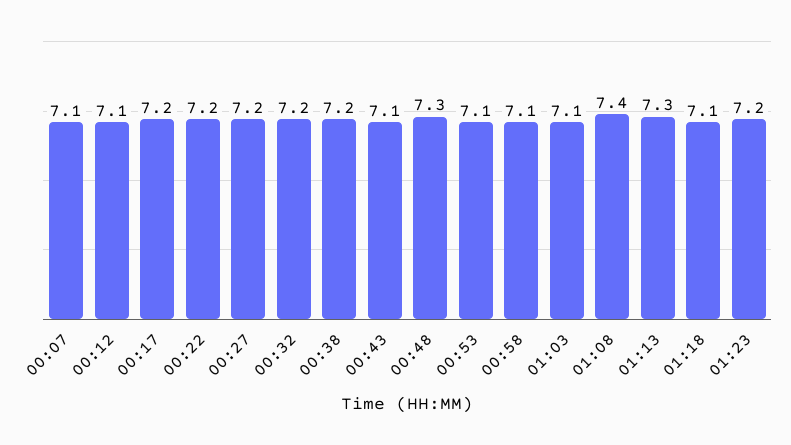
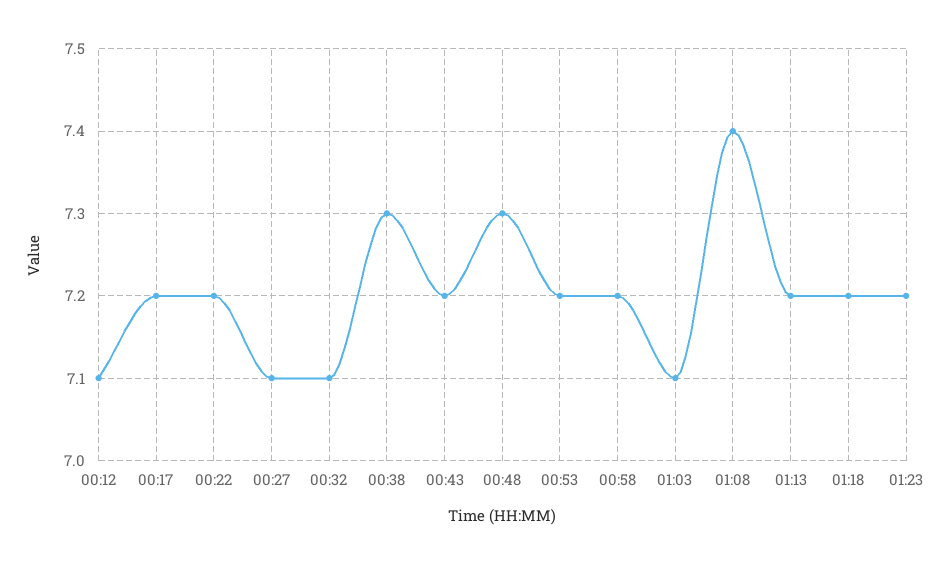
00:07: 7.1 -> none
00:27: 7.2 -> 7.1
00:32: 7.2 -> 7.1
00:38: 7.2 -> 7.3
00:43: 7.1 -> 7.2
00:53: 7.1 -> 7.2
00:58: 7.1 -> 7.2
01:13: 7.3 -> 7.2
01:18: 7.1 -> 7.2

